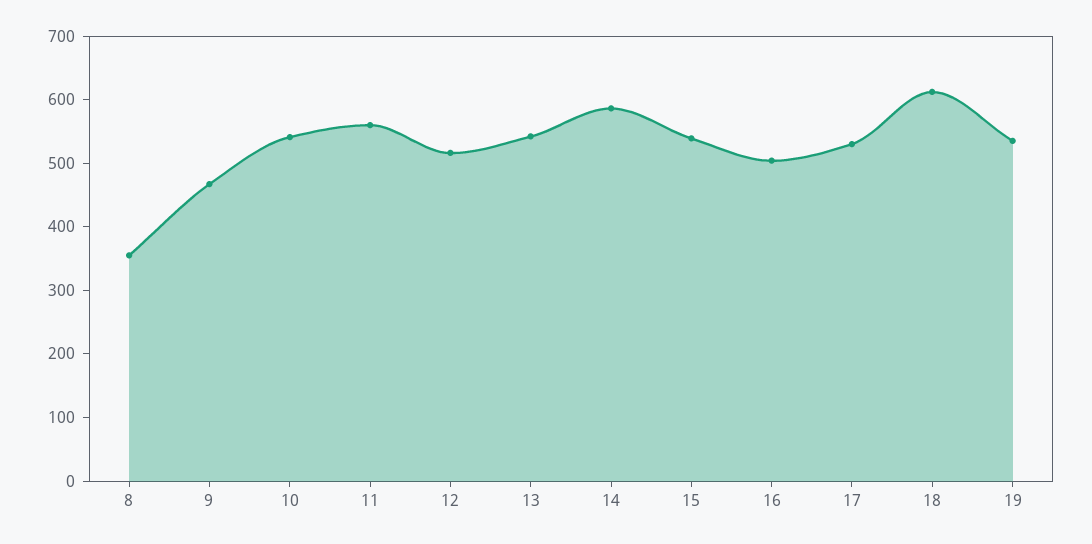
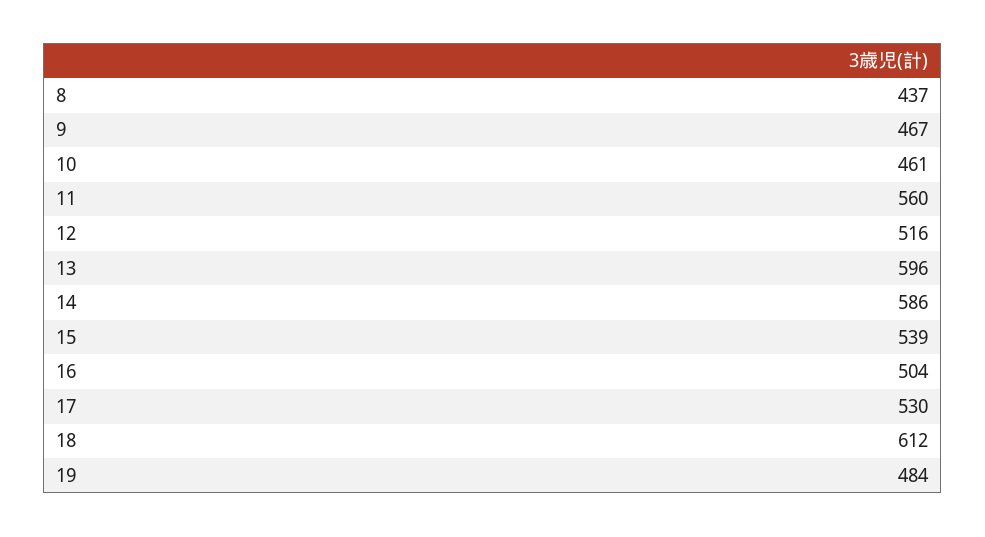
8: 360 -> 437
10: 540 -> 461
13: 540 -> 596
19: 540 -> 484

